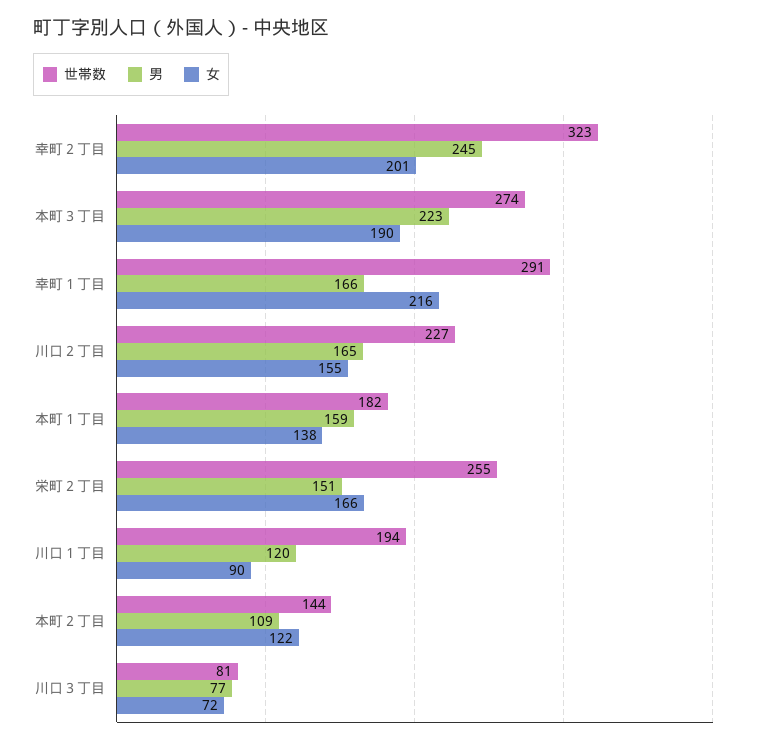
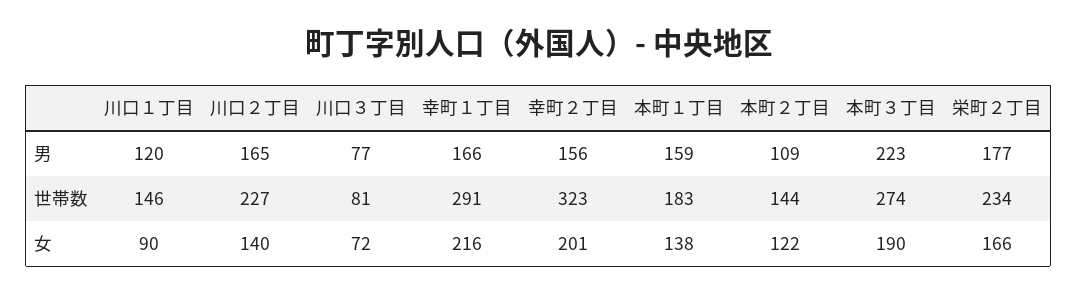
男, 幸町２丁目: 245 -> 156
女, 川口２丁目: 155 -> 140
世帯数, 本町１丁目: 182 -> 183
世帯数, 栄町２丁目: 255 -> 234
男, 栄町２丁目: 151 -> 177
世帯数, 川口１丁目: 194 -> 146

